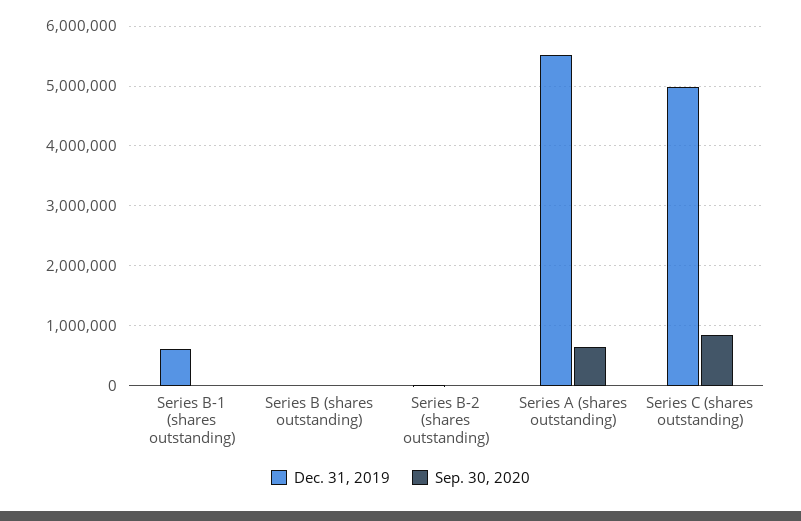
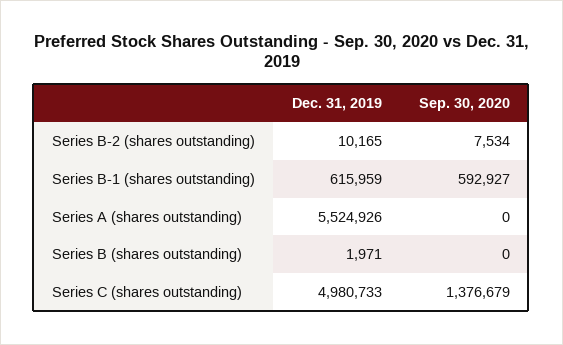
Sep. 30, 2020, Series B-1 (shares outstanding): 0 -> 592927
Sep. 30, 2020, Series A (shares outstanding): 600000 -> 0
Sep. 30, 2020, Series C (shares outstanding): 800000 -> 1376679

